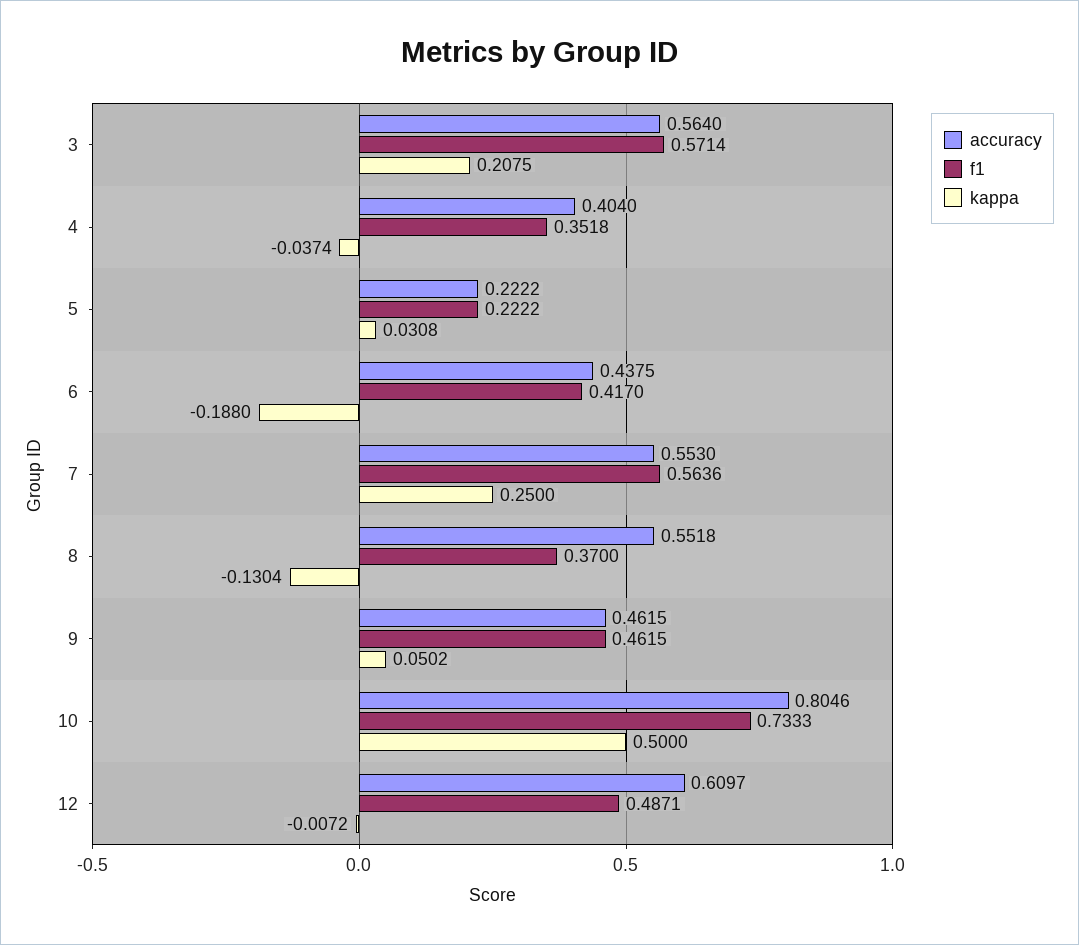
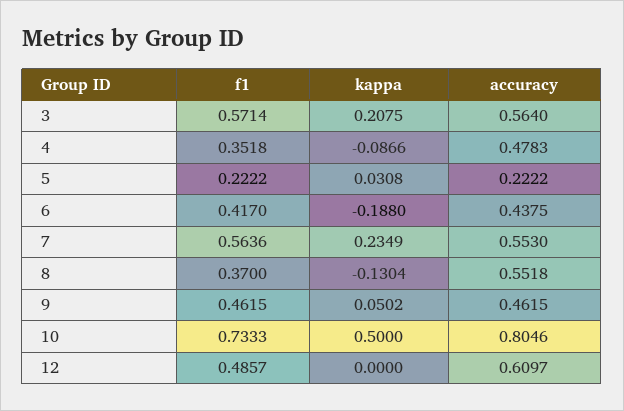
accuracy, 4: 0.404 -> 0.4783
kappa, 4: -0.0374 -> -0.0866
kappa, 7: 0.25 -> 0.2349
f1, 12: 0.4871 -> 0.4857
kappa, 12: -0.0072 -> 0

